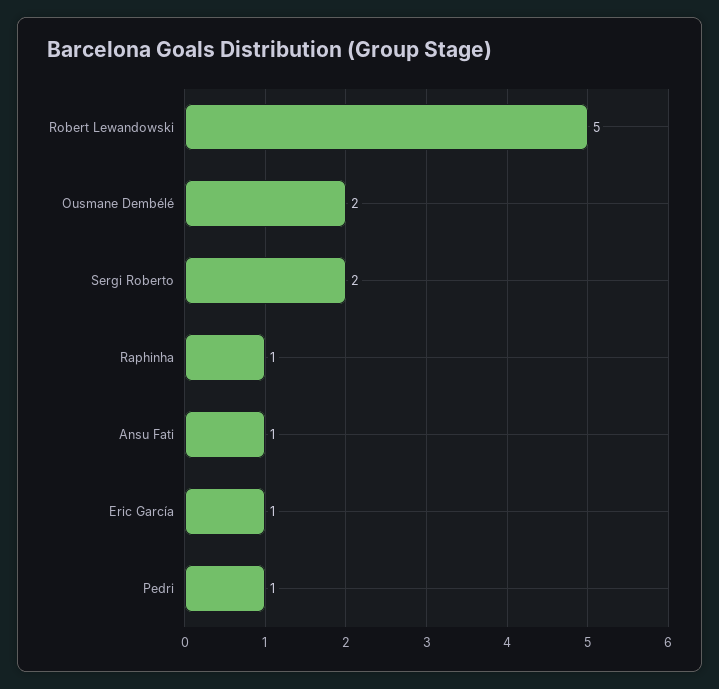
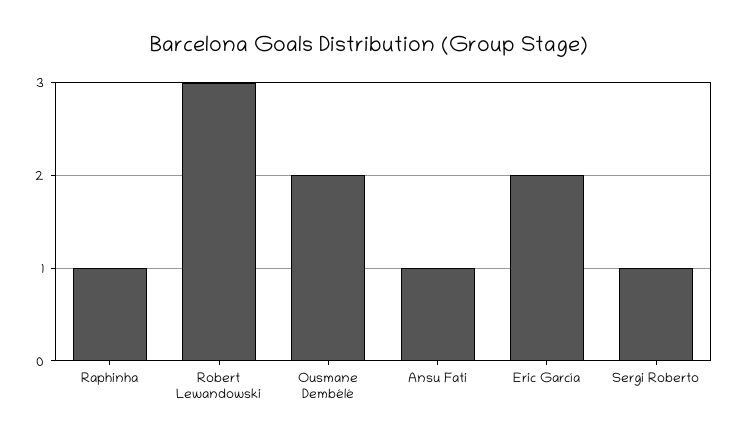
Robert Lewandowski: 5 -> 3
Sergi Roberto: 2 -> 1
Eric García: 1 -> 2
Pedri: 1 -> none

